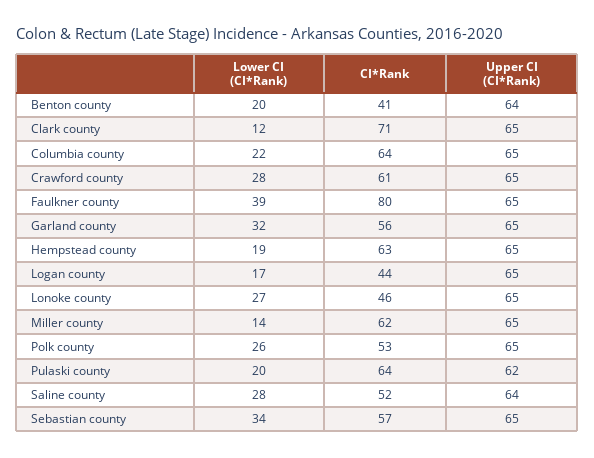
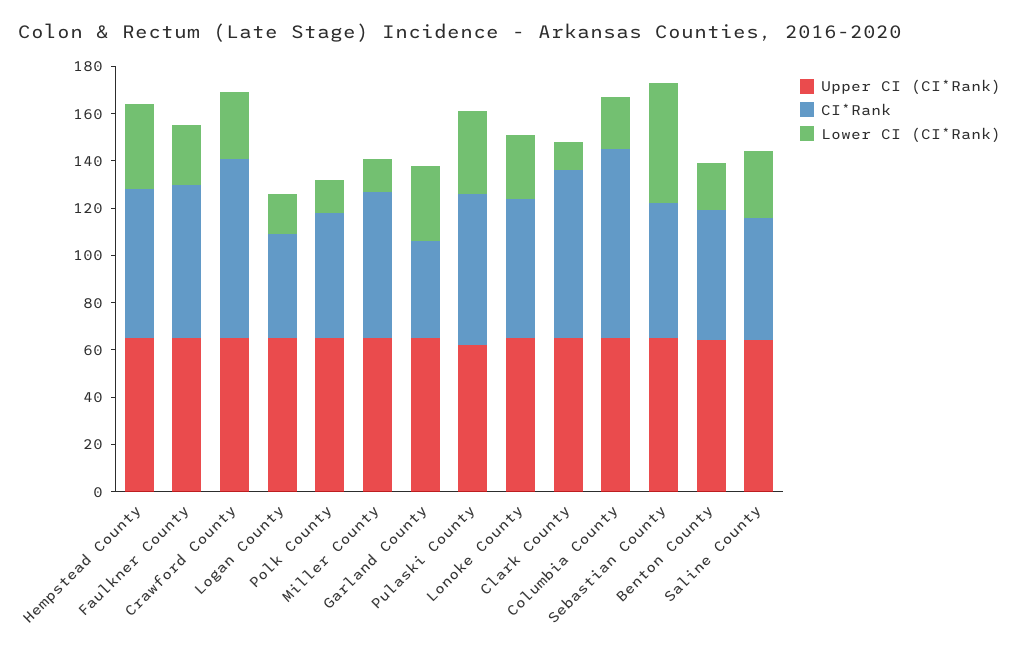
CI*Rank, Benton county: 41 -> 55
CI*Rank, Columbia county: 64 -> 80
CI*Rank, Crawford county: 61 -> 75
Lower CI (CI*Rank), Faulkner county: 39 -> 25
CI*Rank, Faulkner county: 80 -> 65
CI*Rank, Garland county: 56 -> 40
Lower CI (CI*Rank), Hempstead county: 19 -> 35
CI*Rank, Lonoke county: 46 -> 60
Lower CI (CI*Rank), Polk county: 26 -> 15
Lower CI (CI*Rank), Pulaski county: 20 -> 35
Lower CI (CI*Rank), Sebastian county: 34 -> 50

